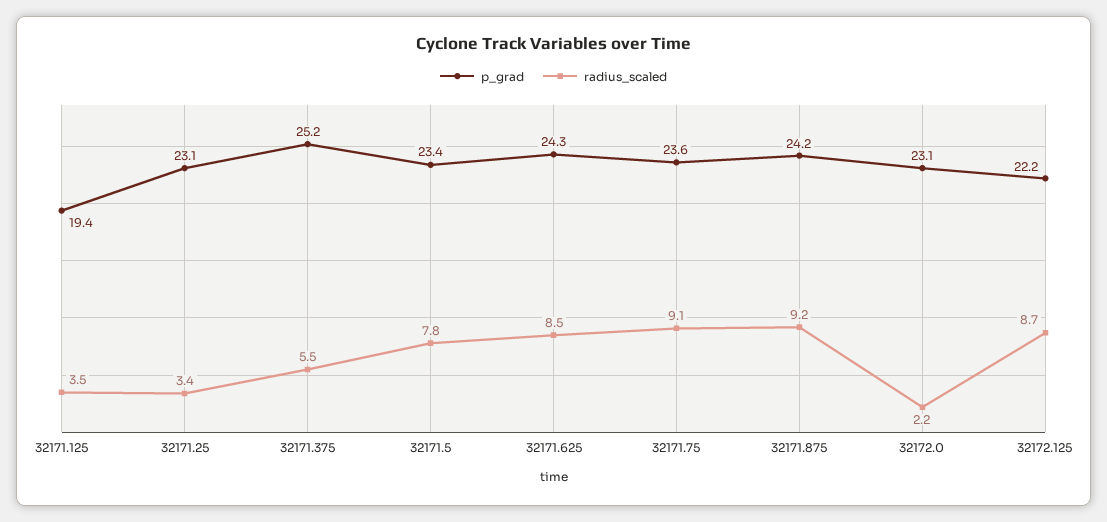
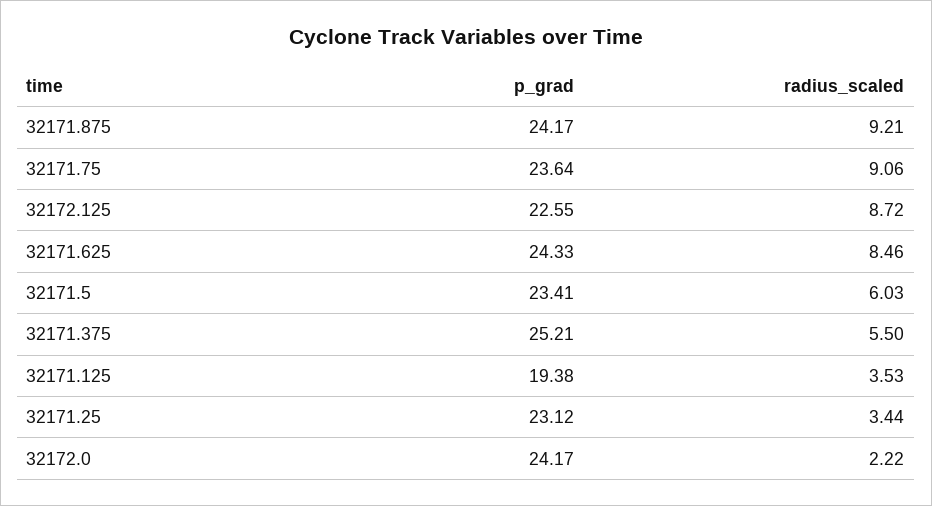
radius_scaled, 32171.5: 7.8 -> 6.03
p_grad, 32172.0: 23.1 -> 24.17
p_grad, 32172.125: 22.2 -> 22.55

